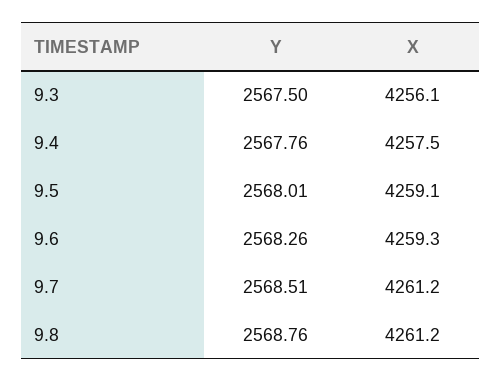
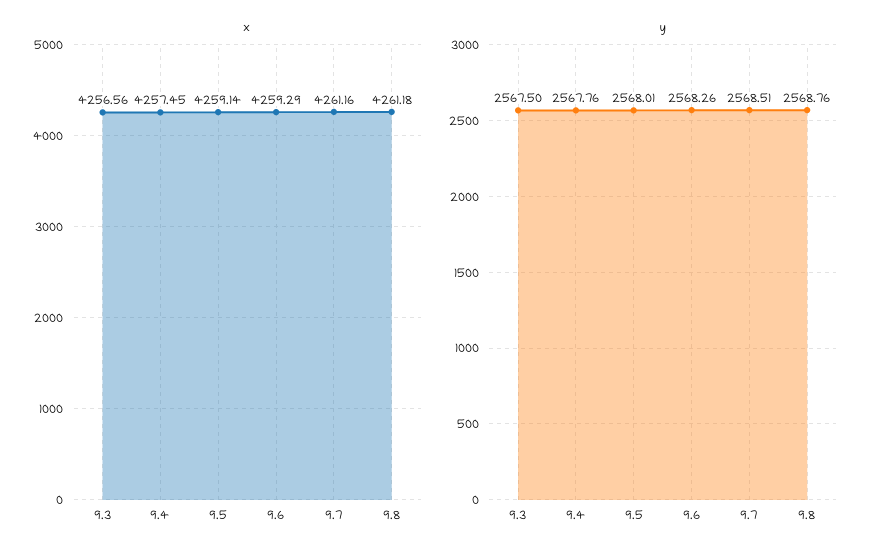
X, 9.3: 4256.1 -> 4256.56

